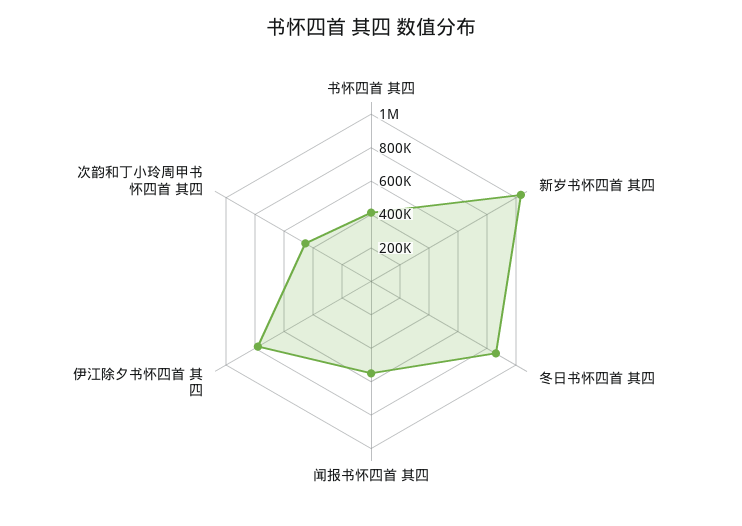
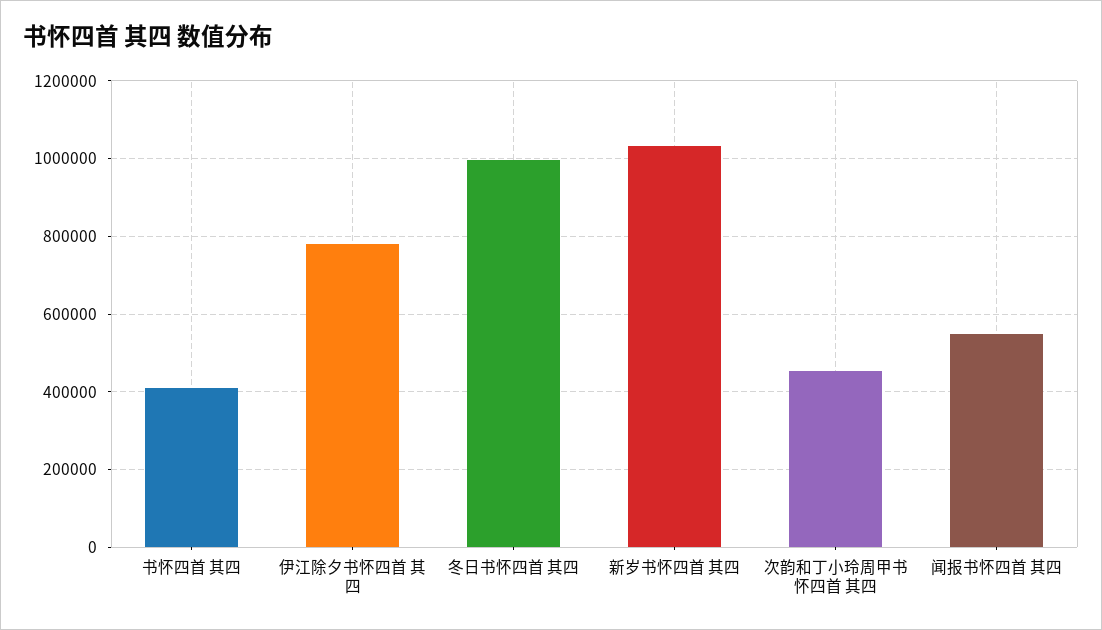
冬日书怀四首 其四: 850000 -> 1000000

